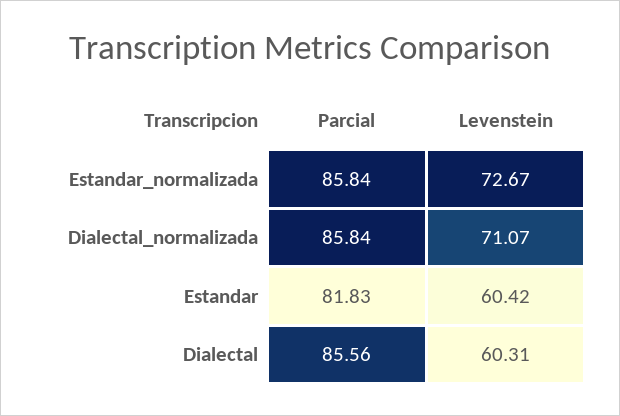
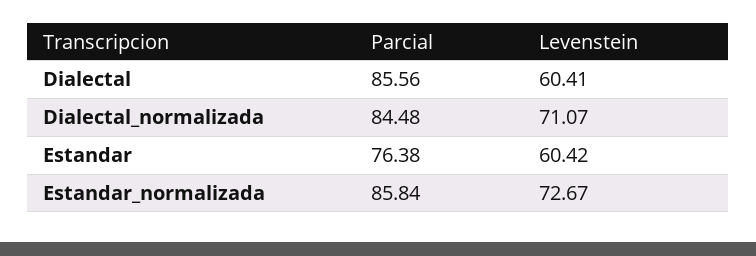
Parcial, Dialectal_normalizada: 85.84 -> 84.48
Parcial, Estandar: 81.83 -> 76.38
Levenstein, Dialectal: 60.31 -> 60.41

